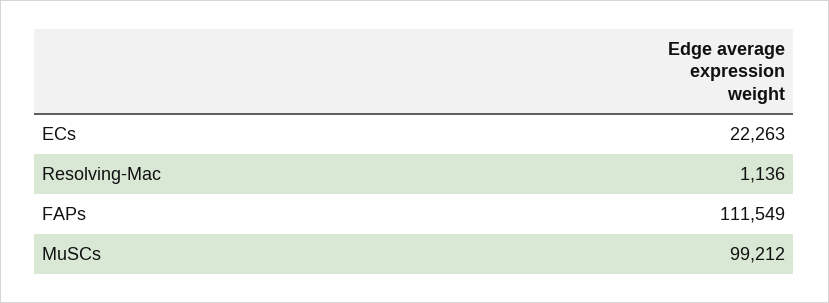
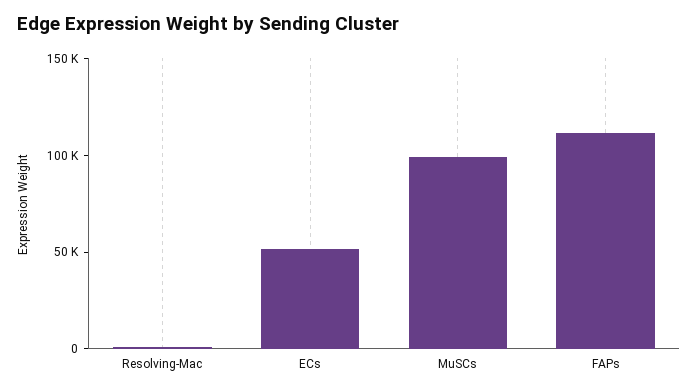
ECs: 22263 -> 50000

